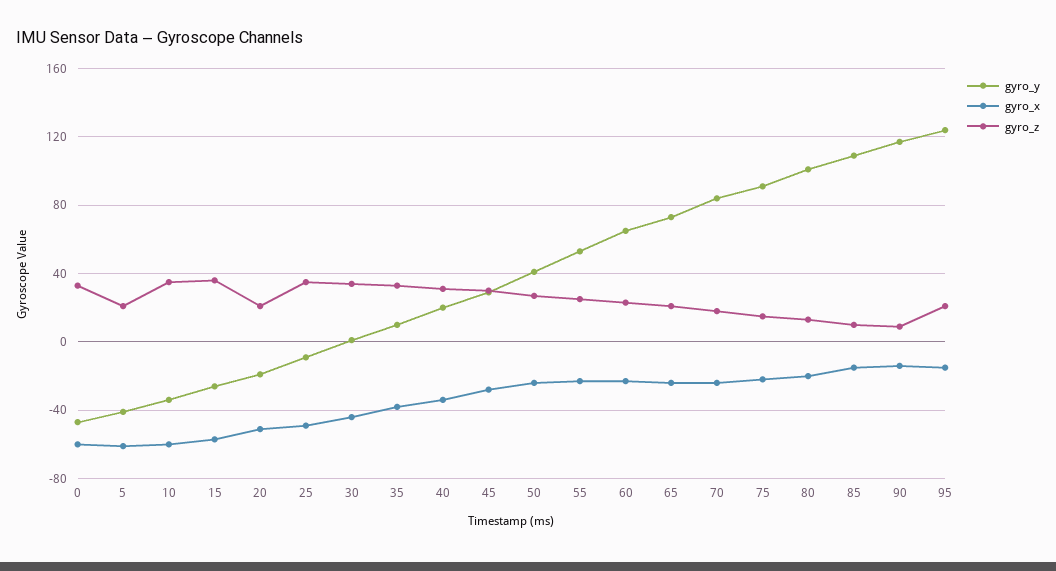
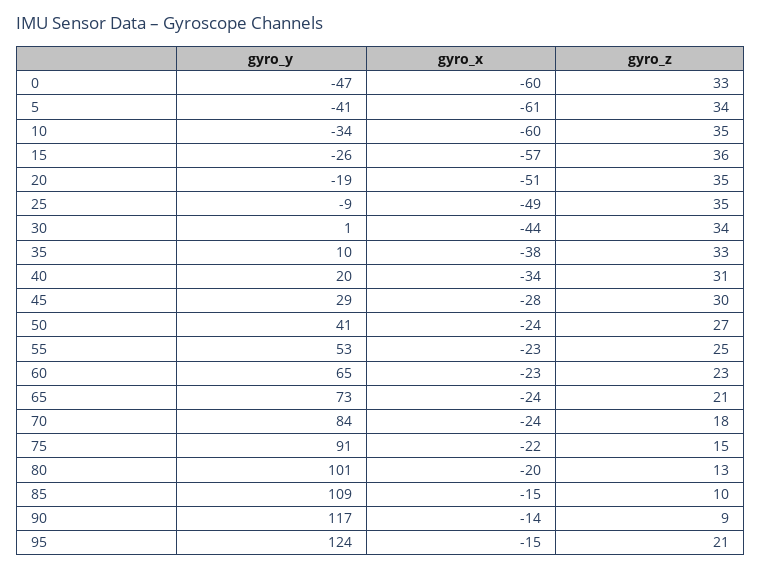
gyro_z, 5: 20 -> 34
gyro_z, 20: 20 -> 35

